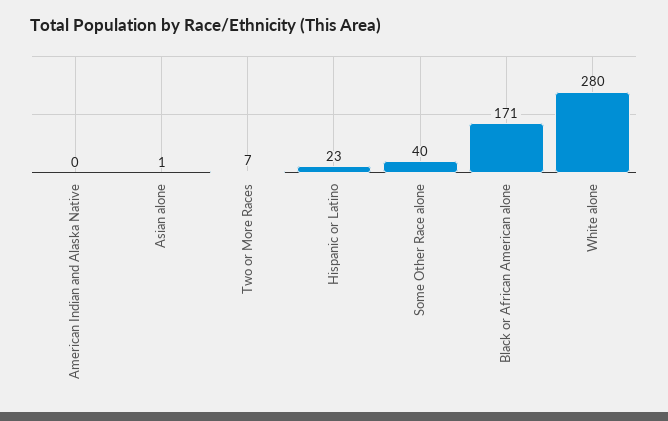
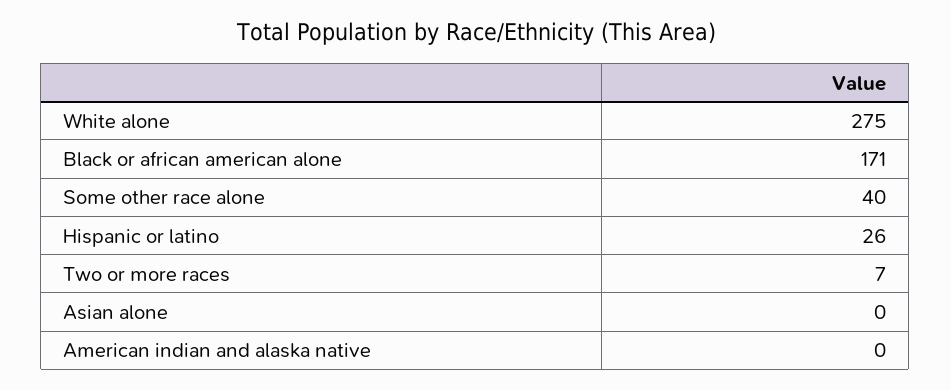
Asian alone: 1 -> 0
Hispanic or Latino: 23 -> 26
White alone: 280 -> 275

